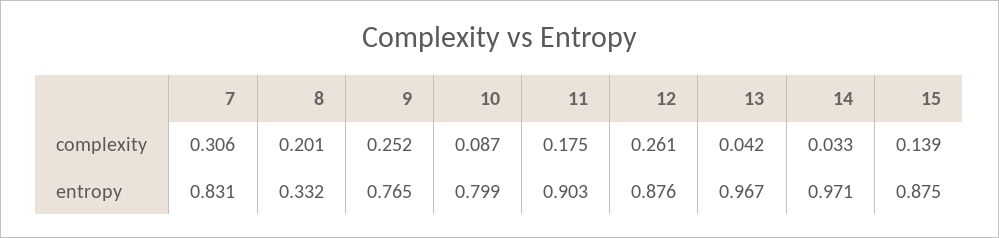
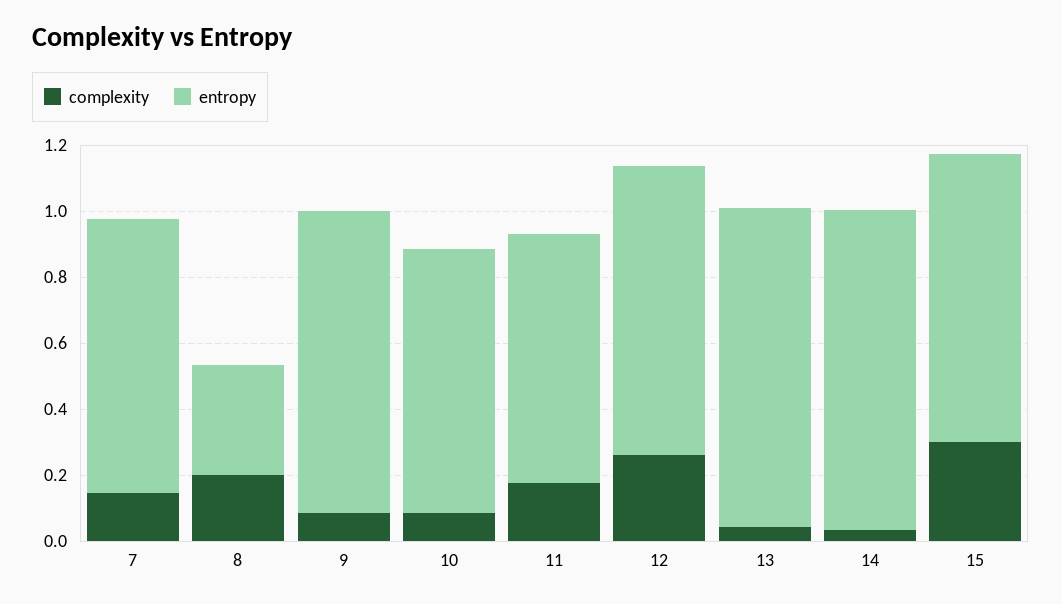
complexity, 7: 0.306 -> 0.15
complexity, 9: 0.252 -> 0.1
complexity, 15: 0.139 -> 0.3
entropy, 9: 0.765 -> 0.9
entropy, 11: 0.903 -> 0.75

